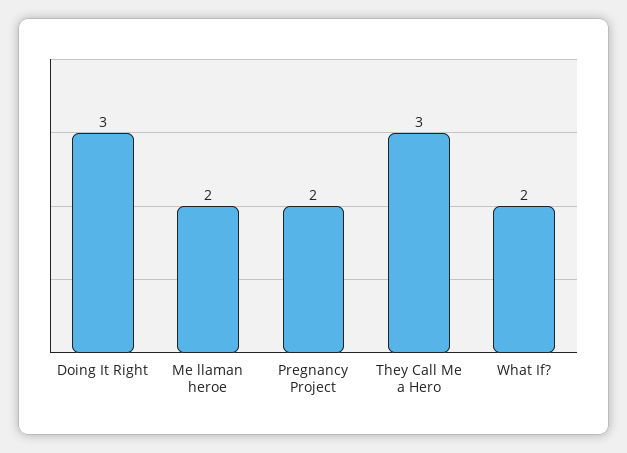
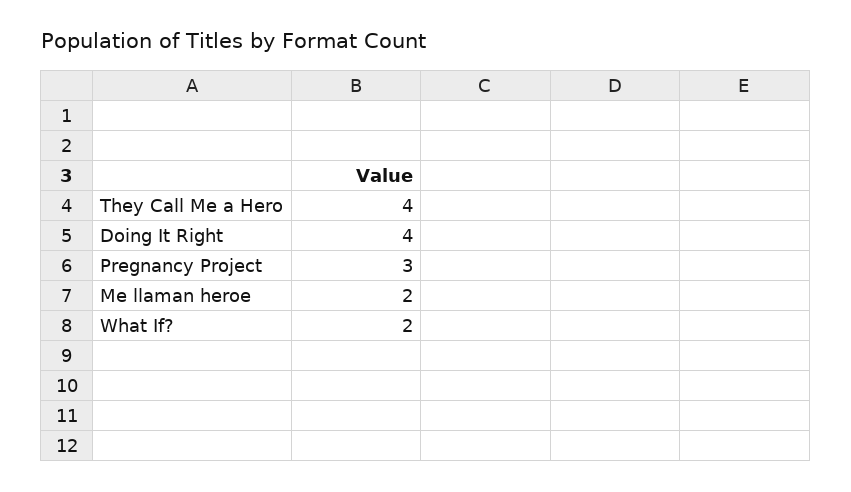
Doing It Right: 3 -> 4
Pregnancy Project: 2 -> 3
They Call Me a Hero: 3 -> 4

